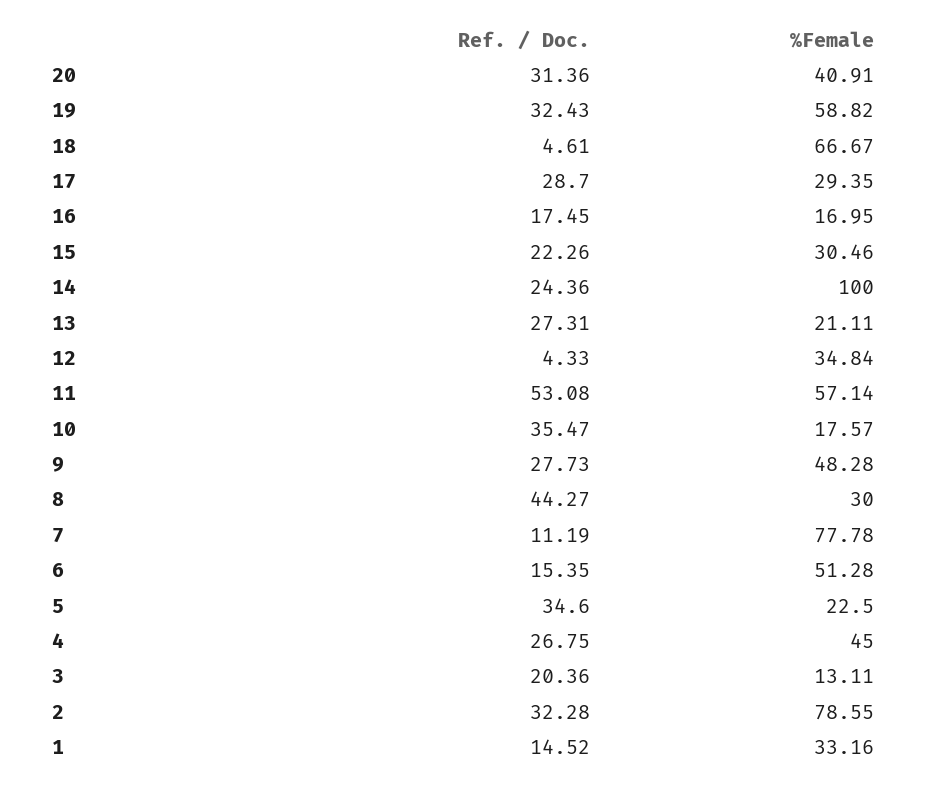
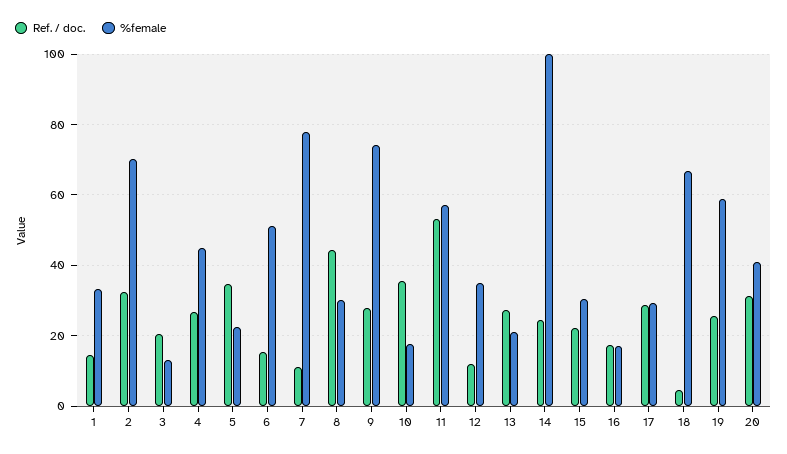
Ref. / Doc., 19: 32.43 -> 26
Ref. / Doc., 12: 4.33 -> 12
%Female, 9: 48.28 -> 74
%Female, 2: 78.55 -> 70

